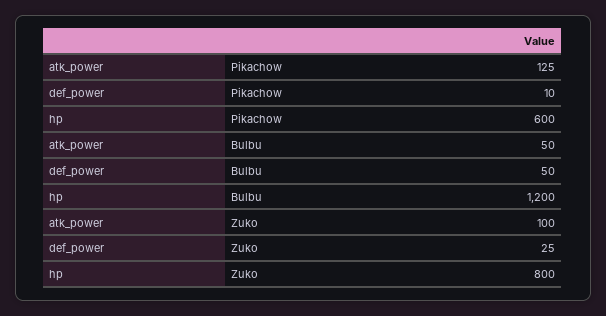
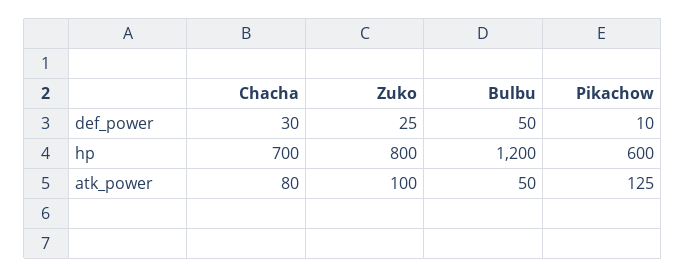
def_power, Chacha: none -> 30
hp, Chacha: none -> 700
atk_power, Chacha: none -> 80

